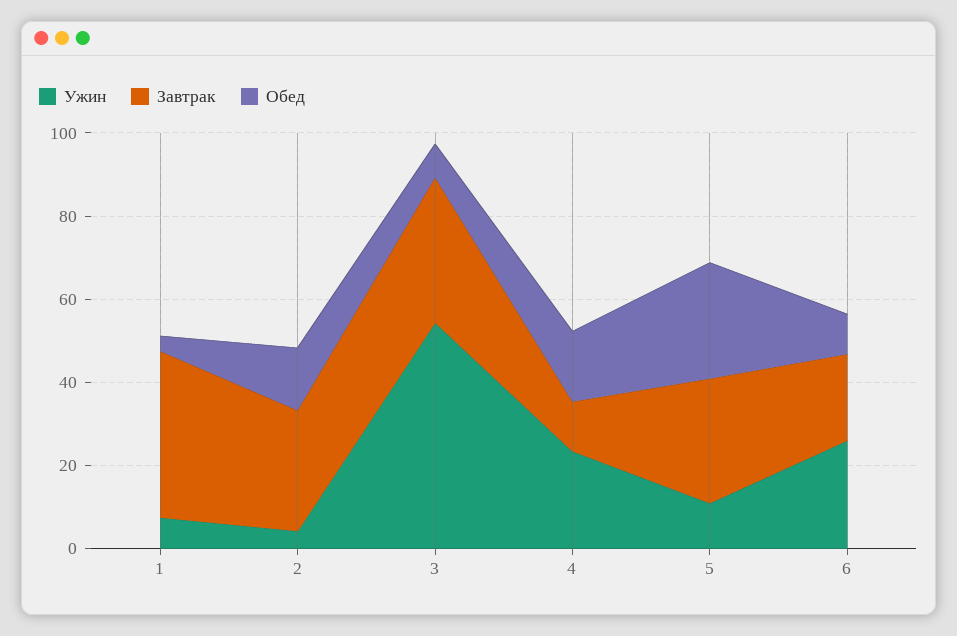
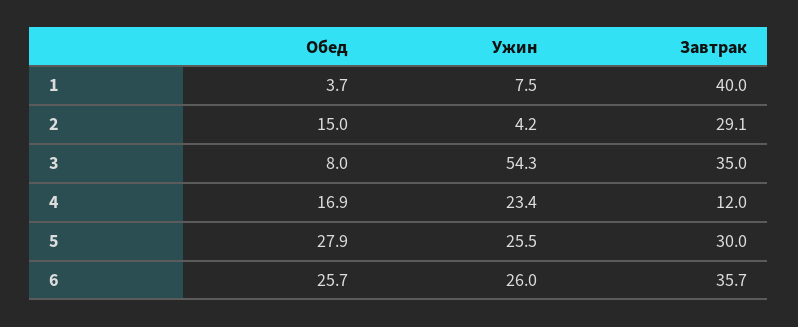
Ужин, 5: 10 -> 25.5
Завтрак, 6: 20 -> 35.7
Обед, 6: 10 -> 25.7

